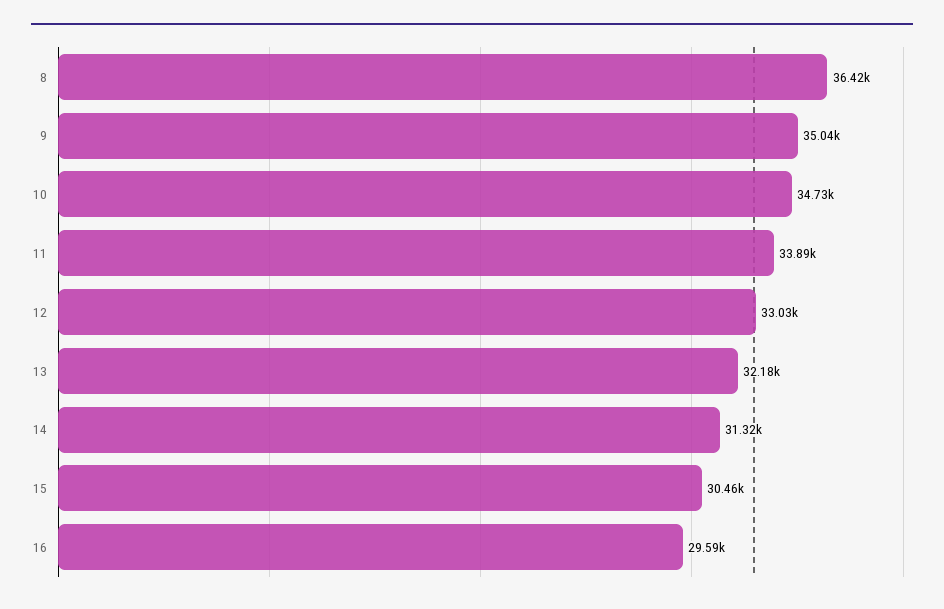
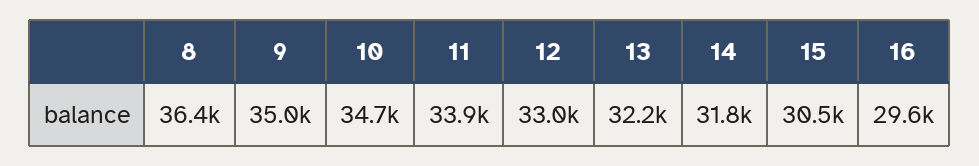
14: 31320 -> 31800

